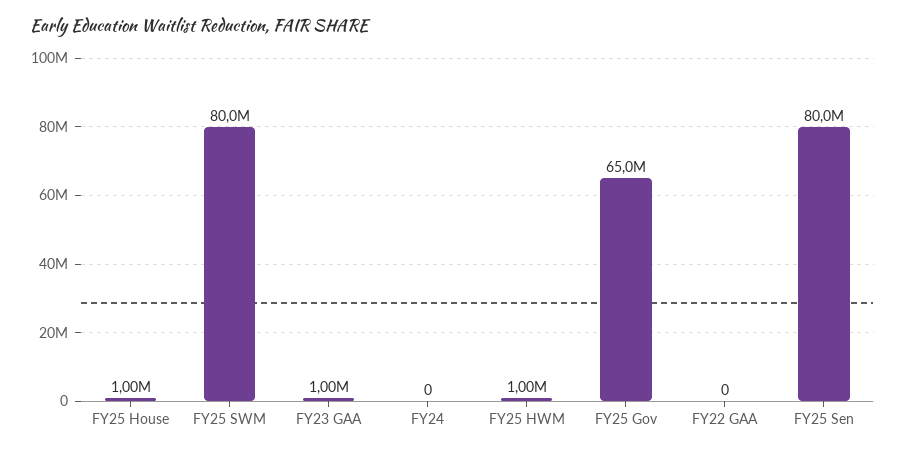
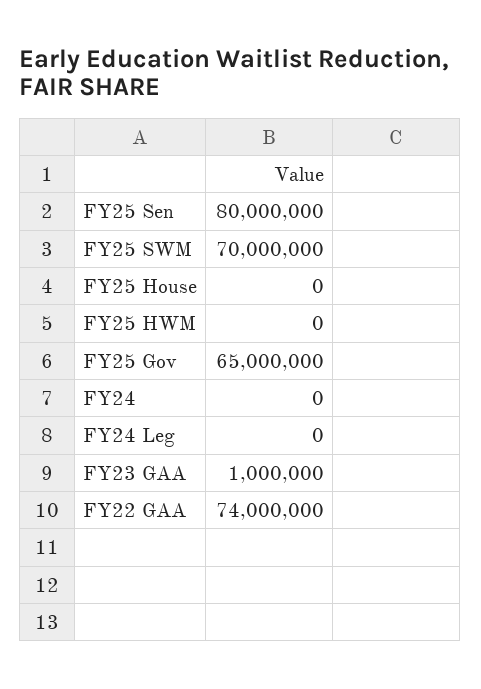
FY25 House: 1000000 -> 0
FY25 SWM: 80000000 -> 70000000
FY25 HWM: 1000000 -> 0
FY22 GAA: 0 -> 74000000
FY24 Leg: none -> 0

